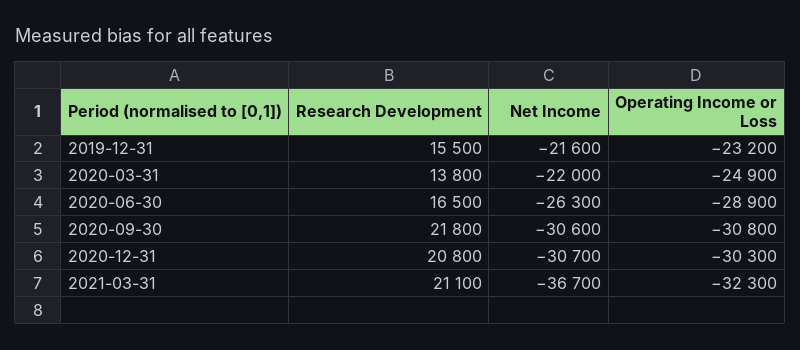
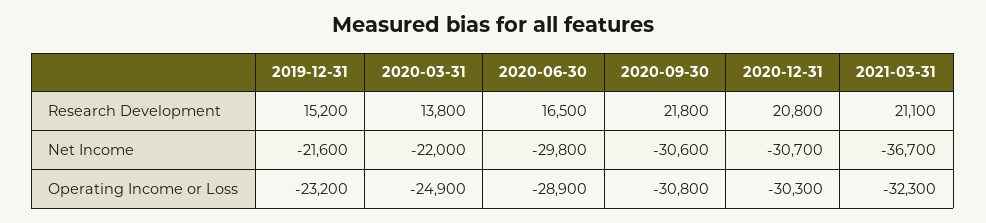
Research Development, 2019-12-31: 15500 -> 15200
Net Income, 2020-06-30: -26300 -> -29800

